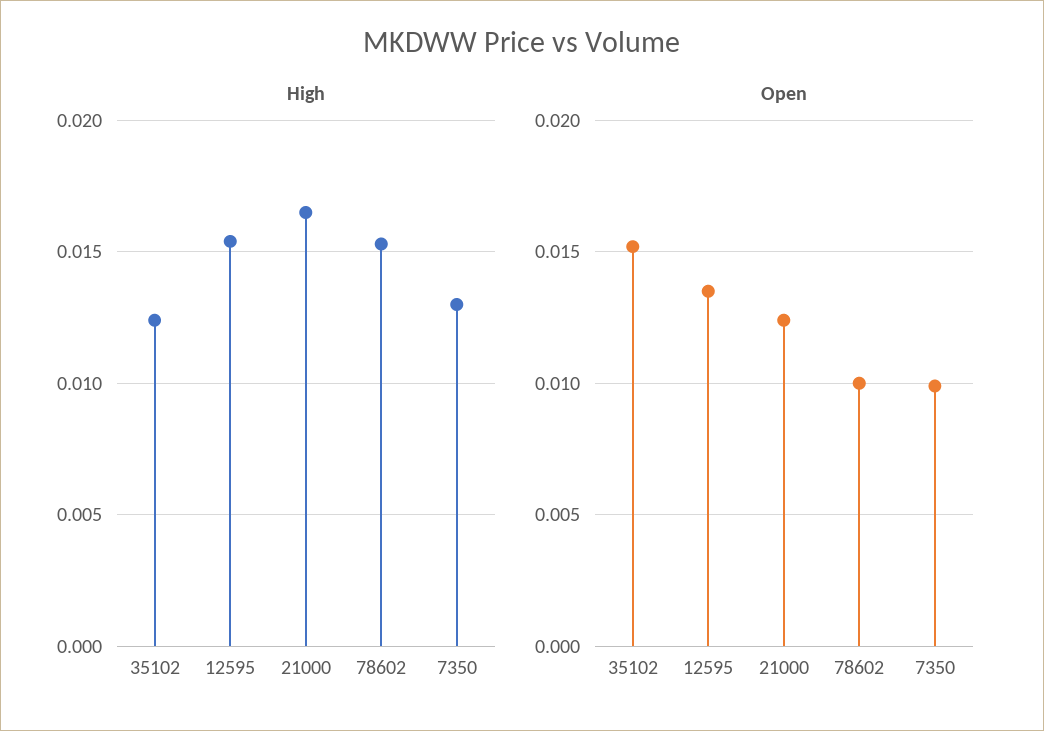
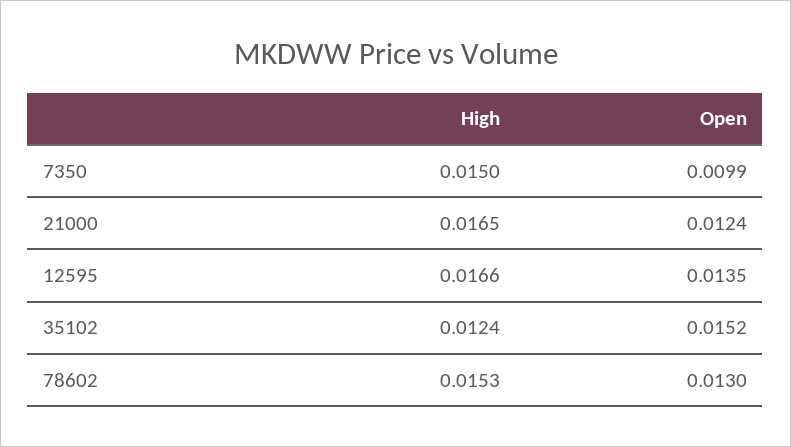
High, 12595: 0.0155 -> 0.0166
High, 7350: 0.013 -> 0.015
Open, 78602: 0.01 -> 0.013

